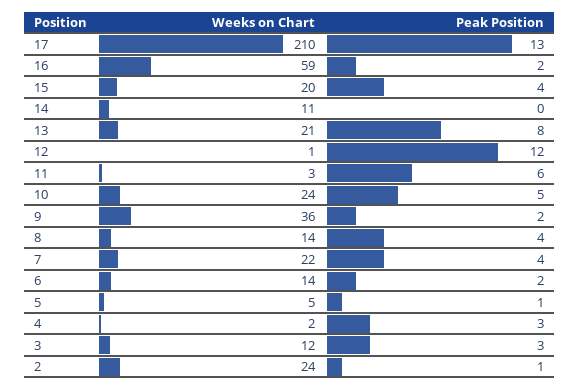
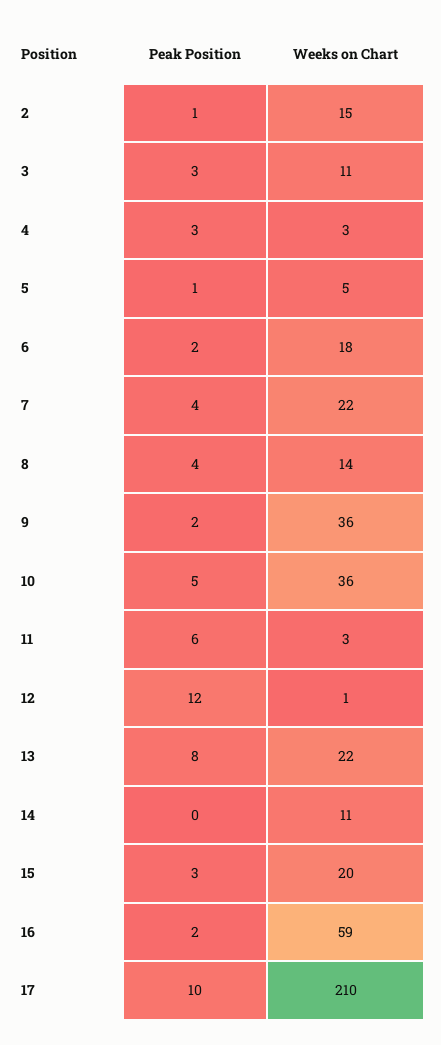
Peak Position, 17: 13 -> 10
Peak Position, 15: 4 -> 3
Weeks on Chart, 13: 21 -> 22
Weeks on Chart, 10: 24 -> 36
Weeks on Chart, 6: 14 -> 18
Weeks on Chart, 4: 2 -> 3
Weeks on Chart, 3: 12 -> 11
Weeks on Chart, 2: 24 -> 15

